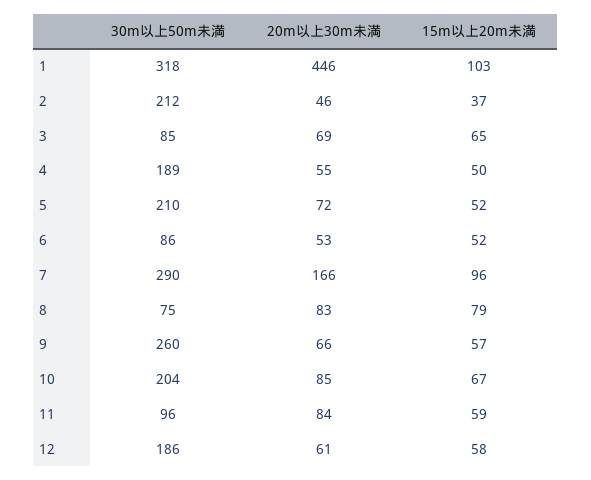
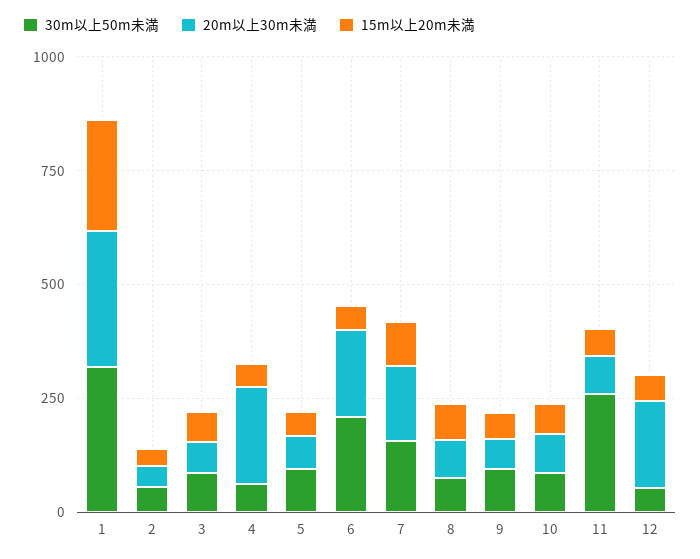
20m以上30m未満, 1: 446 -> 300
15m以上20m未満, 1: 103 -> 250
30m以上50m未満, 2: 212 -> 50
30m以上50m未満, 4: 189 -> 50
20m以上30m未満, 4: 55 -> 200
30m以上50m未満, 5: 210 -> 100
30m以上50m未満, 6: 86 -> 200
20m以上30m未満, 6: 53 -> 200
30m以上50m未満, 7: 290 -> 150
30m以上50m未満, 9: 260 -> 100
30m以上50m未満, 10: 204 -> 100
30m以上50m未満, 11: 96 -> 250
30m以上50m未満, 12: 186 -> 50
20m以上30m未満, 12: 61 -> 200

